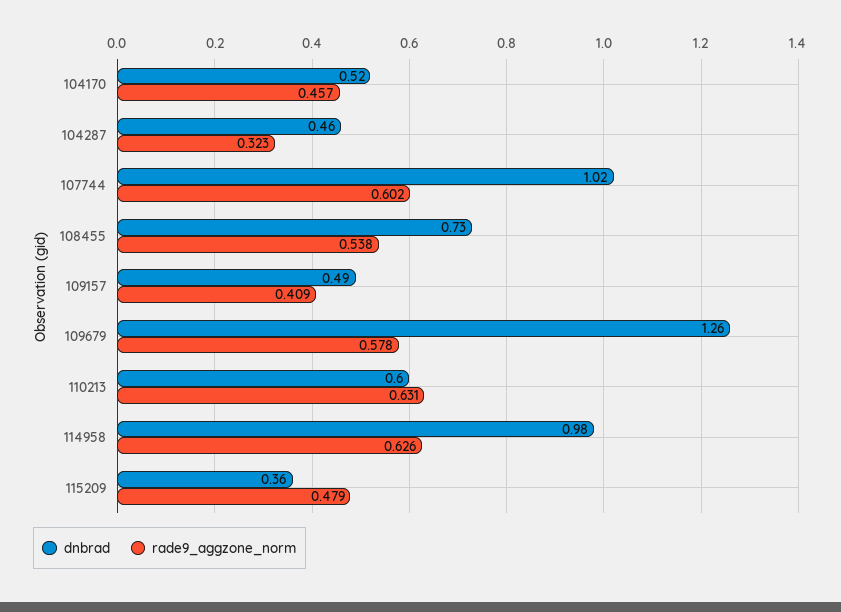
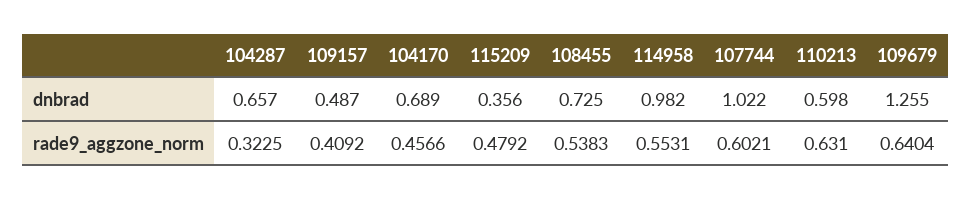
dnbrad, 104170: 0.52 -> 0.689
dnbrad, 104287: 0.46 -> 0.657
rade9_aggzone_norm, 109679: 0.578 -> 0.6404
rade9_aggzone_norm, 114958: 0.626 -> 0.5531

